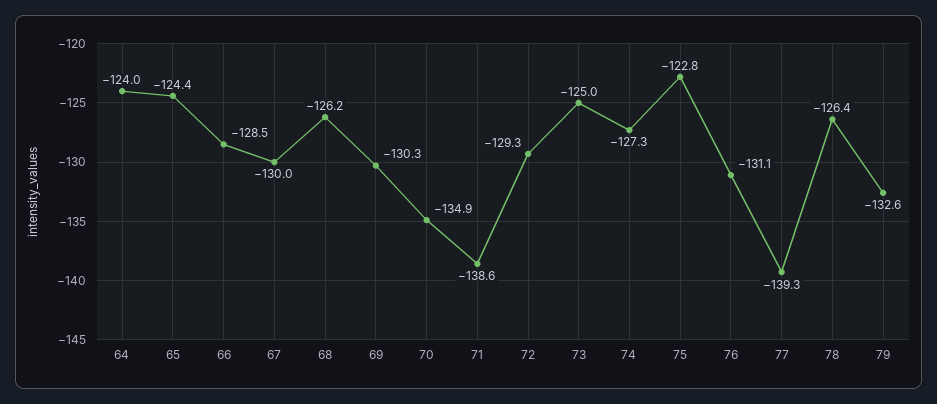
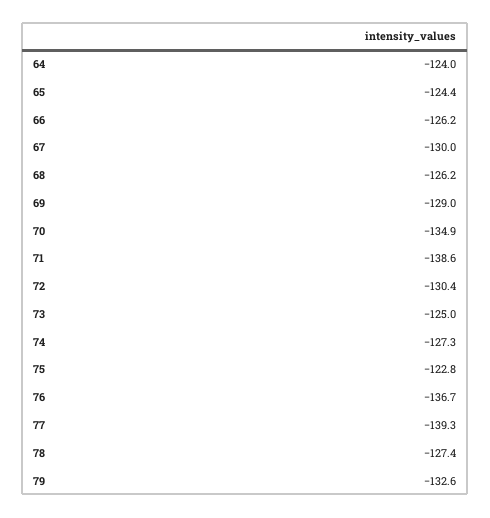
66: -128.5 -> -126.2
69: -130.3 -> -129
72: -129.3 -> -130.4
76: -131.1 -> -136.7
78: -126.4 -> -127.4

